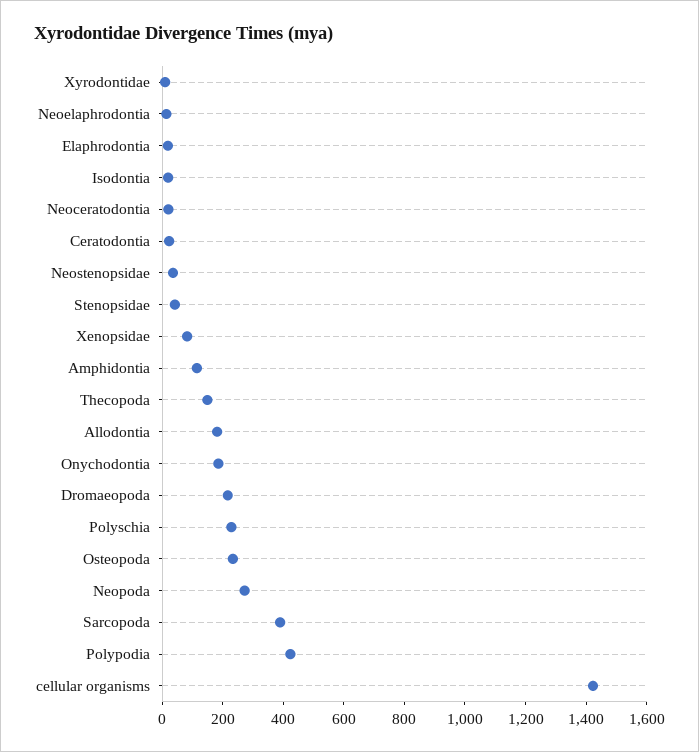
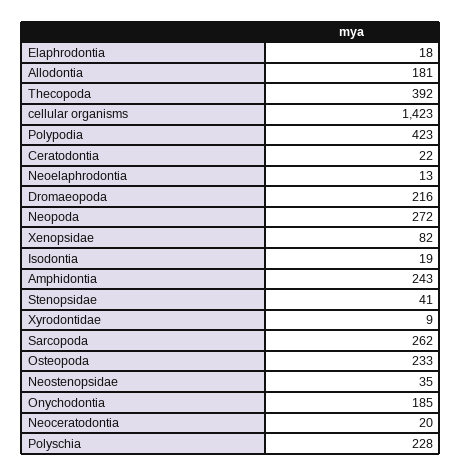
Amphidontia: 100 -> 243
Thecopoda: 150 -> 392
Sarcopoda: 400 -> 262

